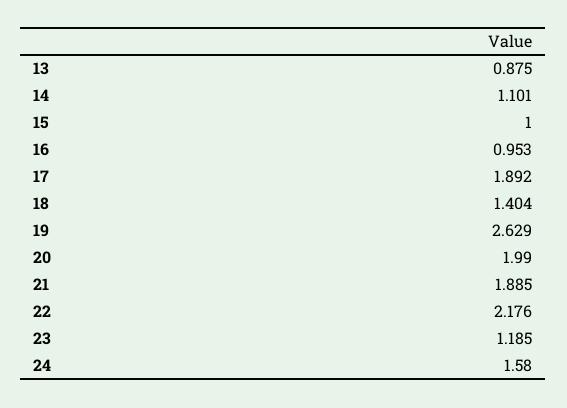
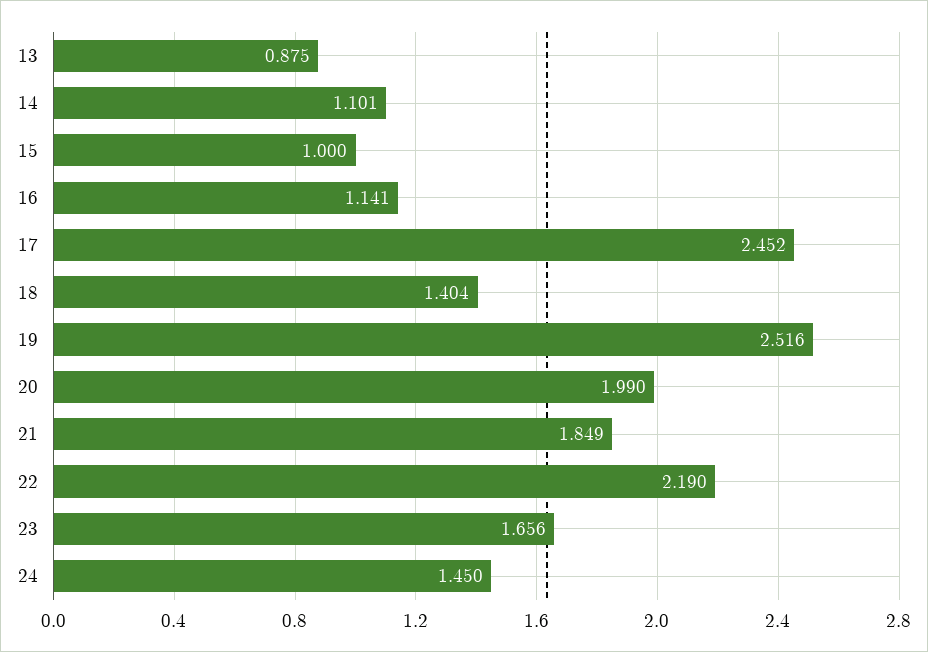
16: 0.953 -> 1.141
17: 1.892 -> 2.452
19: 2.629 -> 2.516
21: 1.885 -> 1.849
22: 2.176 -> 2.19
23: 1.185 -> 1.656
24: 1.58 -> 1.45

